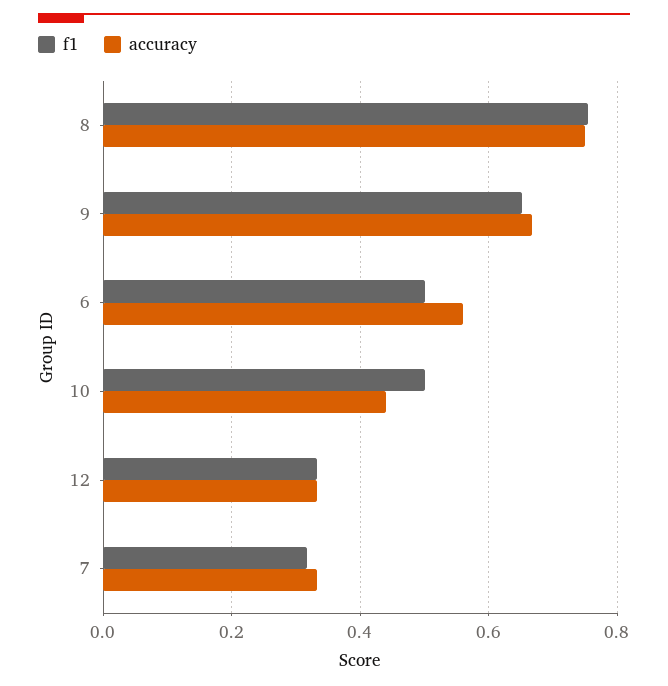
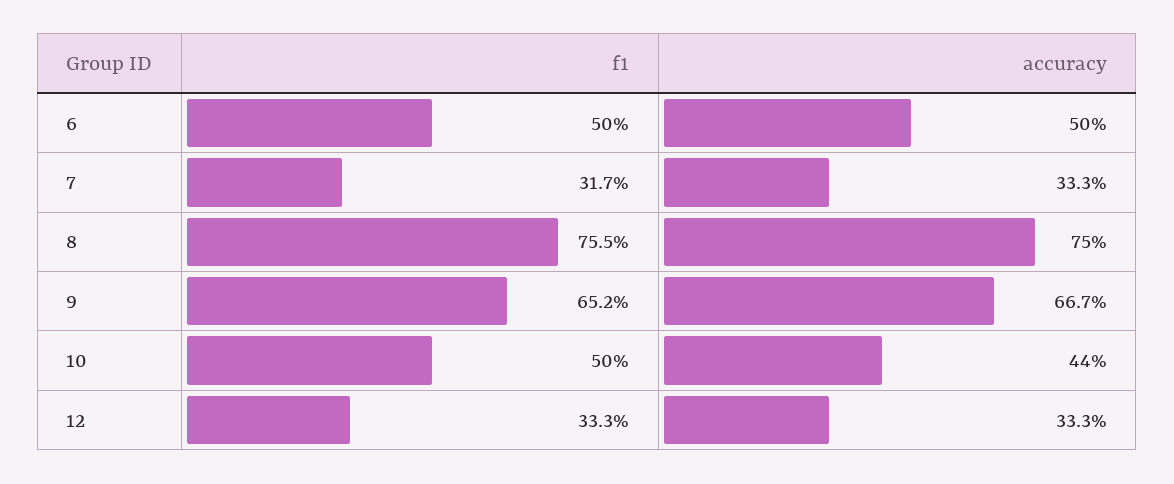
accuracy, 6: 0.56 -> 0.5

